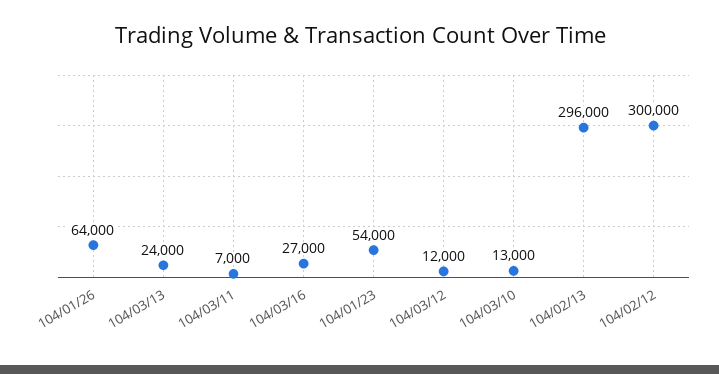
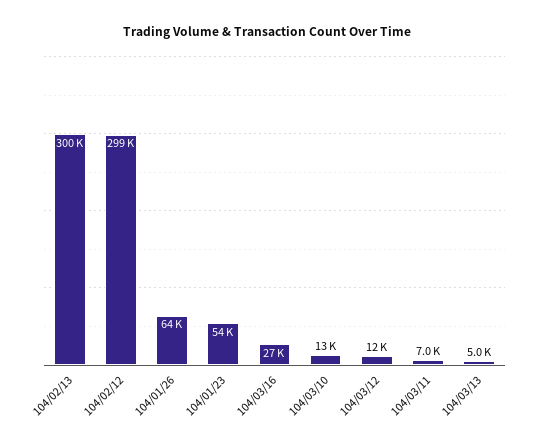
104/03/13: 24000 -> 5000
104/02/13: 296000 -> 300000
104/02/12: 300000 -> 299000

